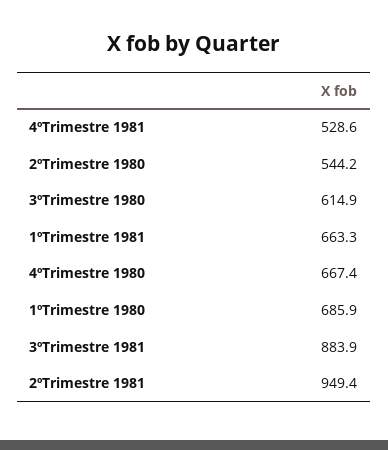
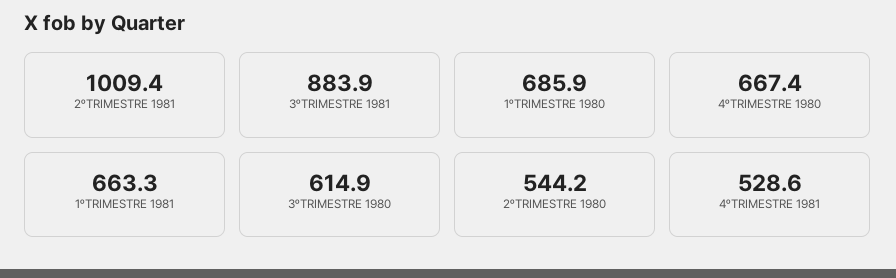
2ºTrimestre 1981: 949.4 -> 1009.4

